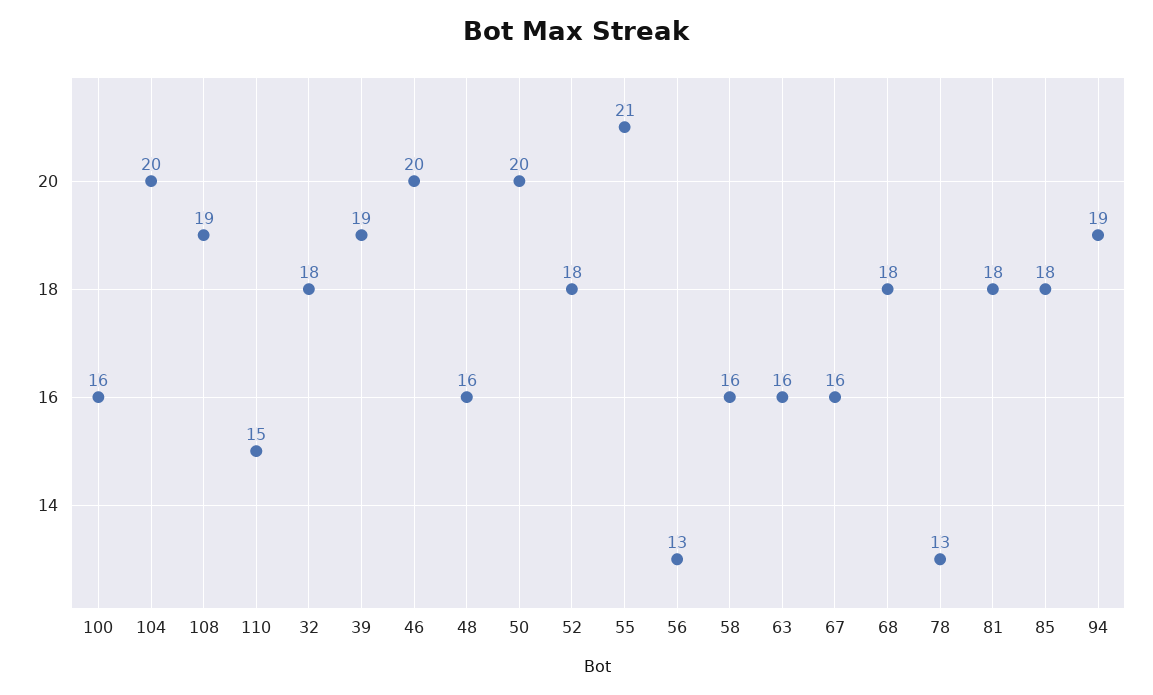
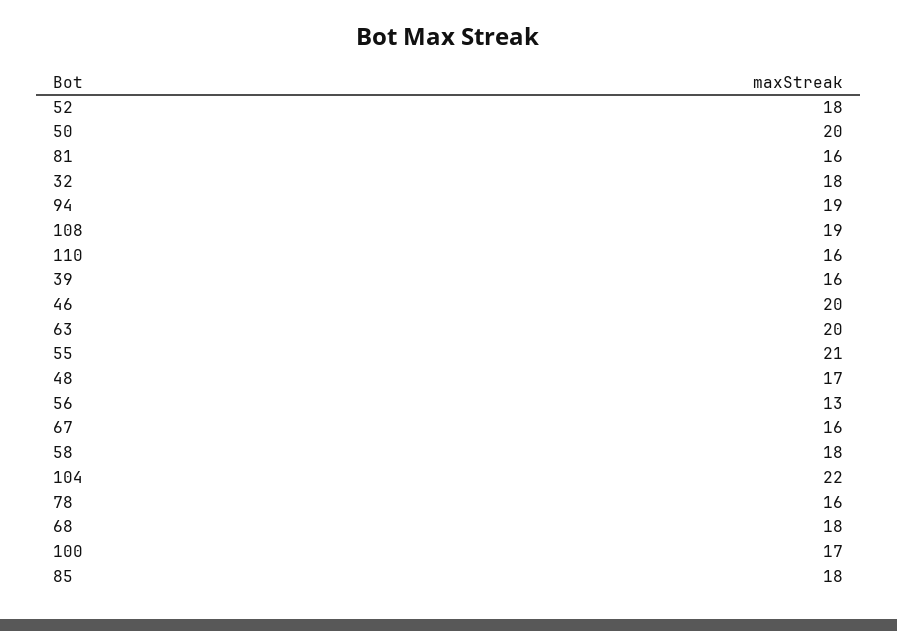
100: 16 -> 17
104: 20 -> 22
110: 15 -> 16
39: 19 -> 16
48: 16 -> 17
58: 16 -> 18
63: 16 -> 20
78: 13 -> 16
81: 18 -> 16

